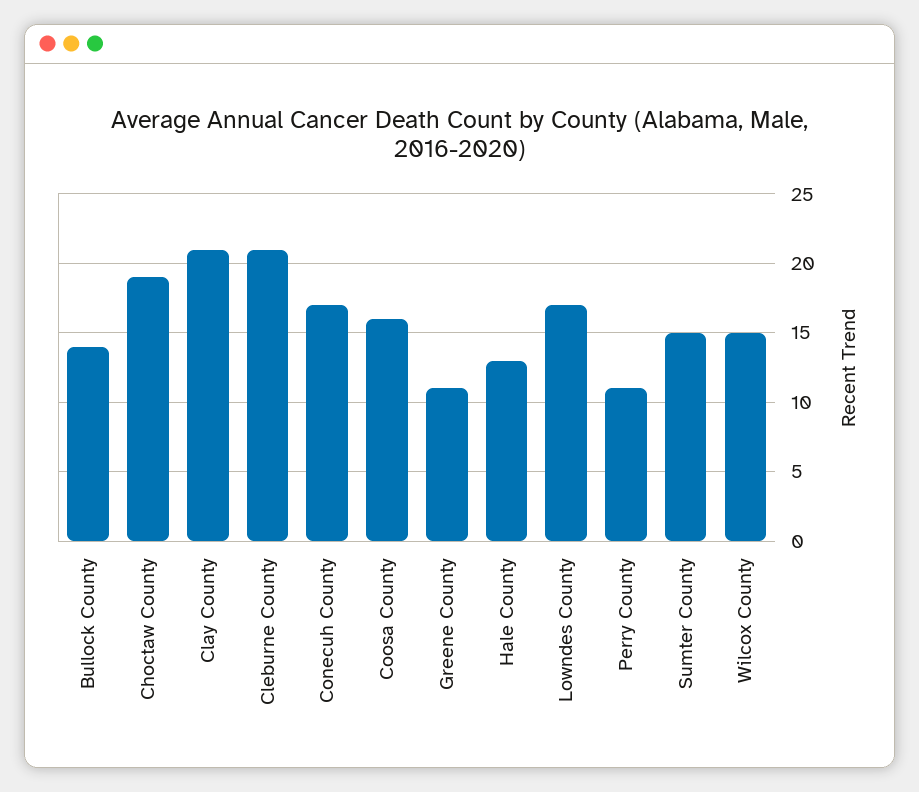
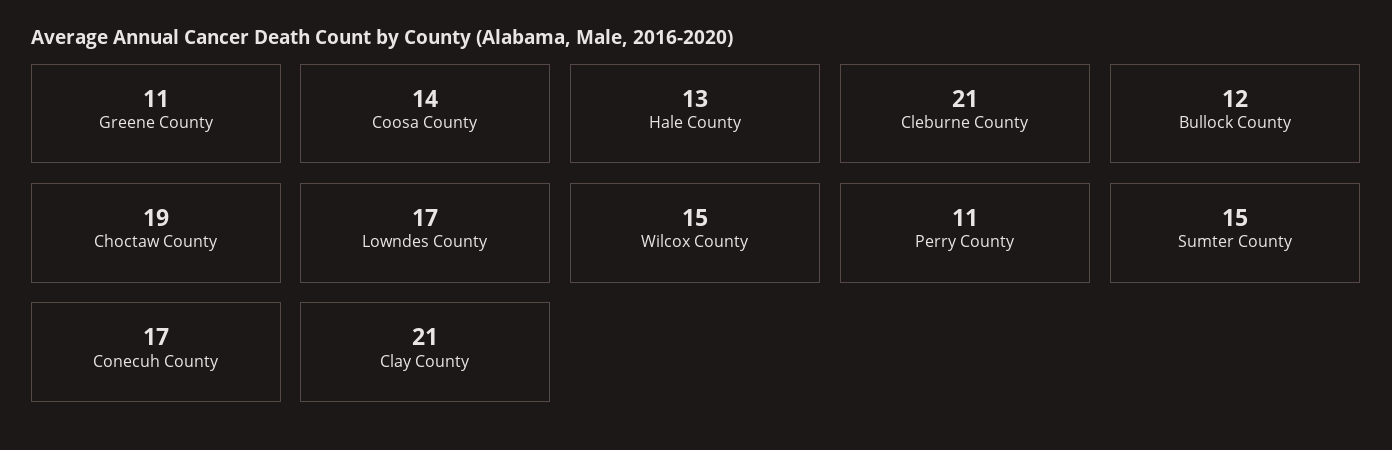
Bullock County: 14 -> 12
Coosa County: 16 -> 14

